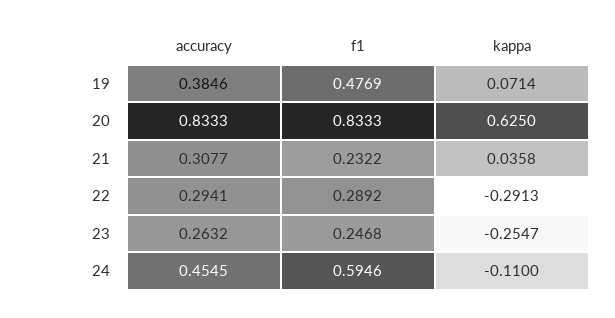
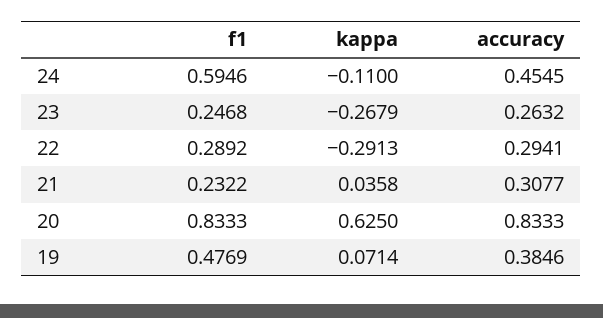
kappa, 23: -0.2547 -> -0.2679

